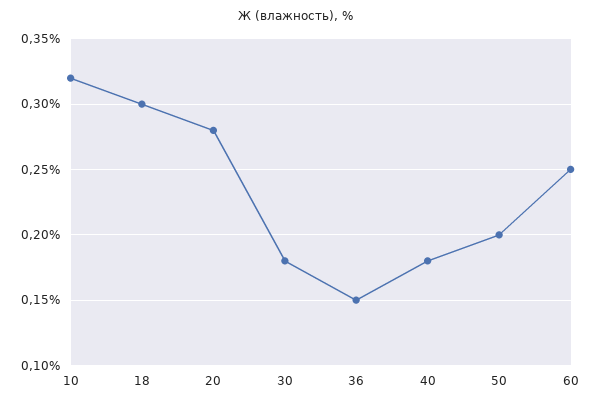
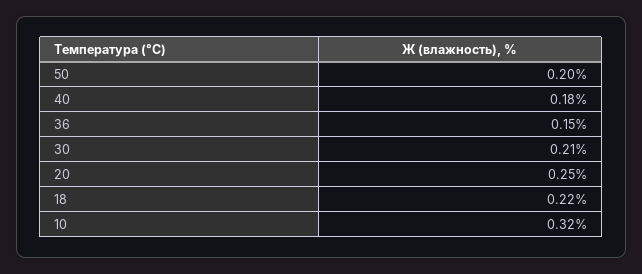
18: 0.3 -> 0.22
20: 0.28 -> 0.25
30: 0.18 -> 0.21
60: 0.25 -> none

